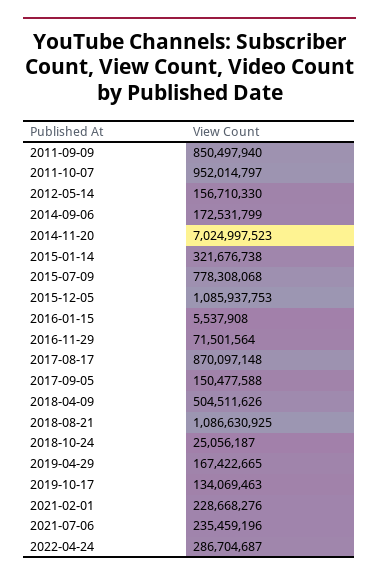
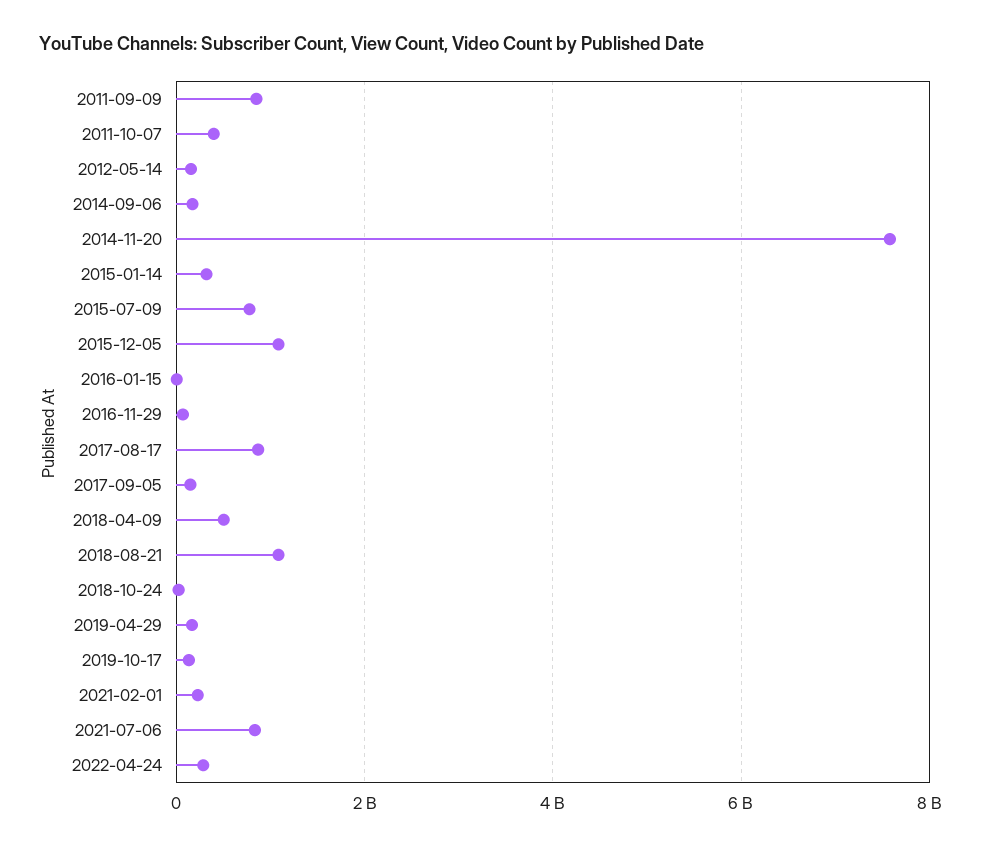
2011-10-07: 952014797 -> 400000000
2014-11-20: 7024997523 -> 7600000000
2021-07-06: 235459196 -> 800000000

